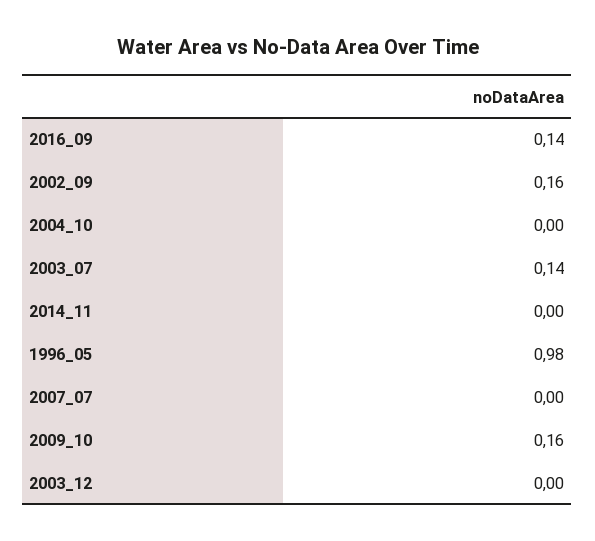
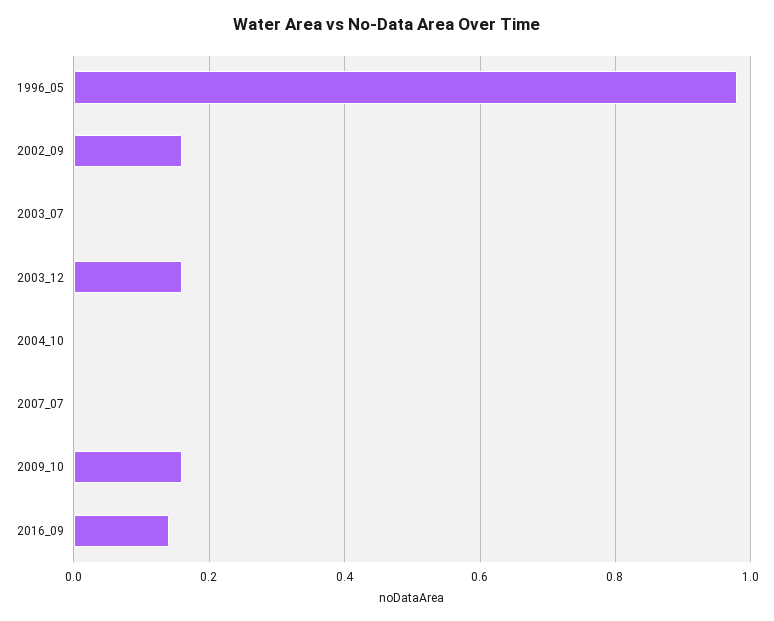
2003_07: 0.14 -> 0
2014_11: 0 -> none
2003_12: 0 -> 0.15

